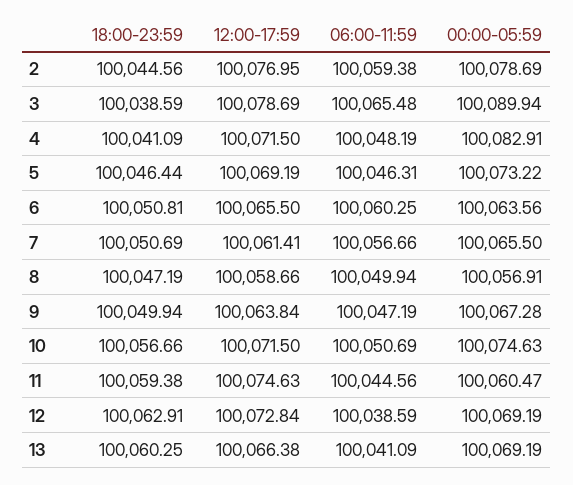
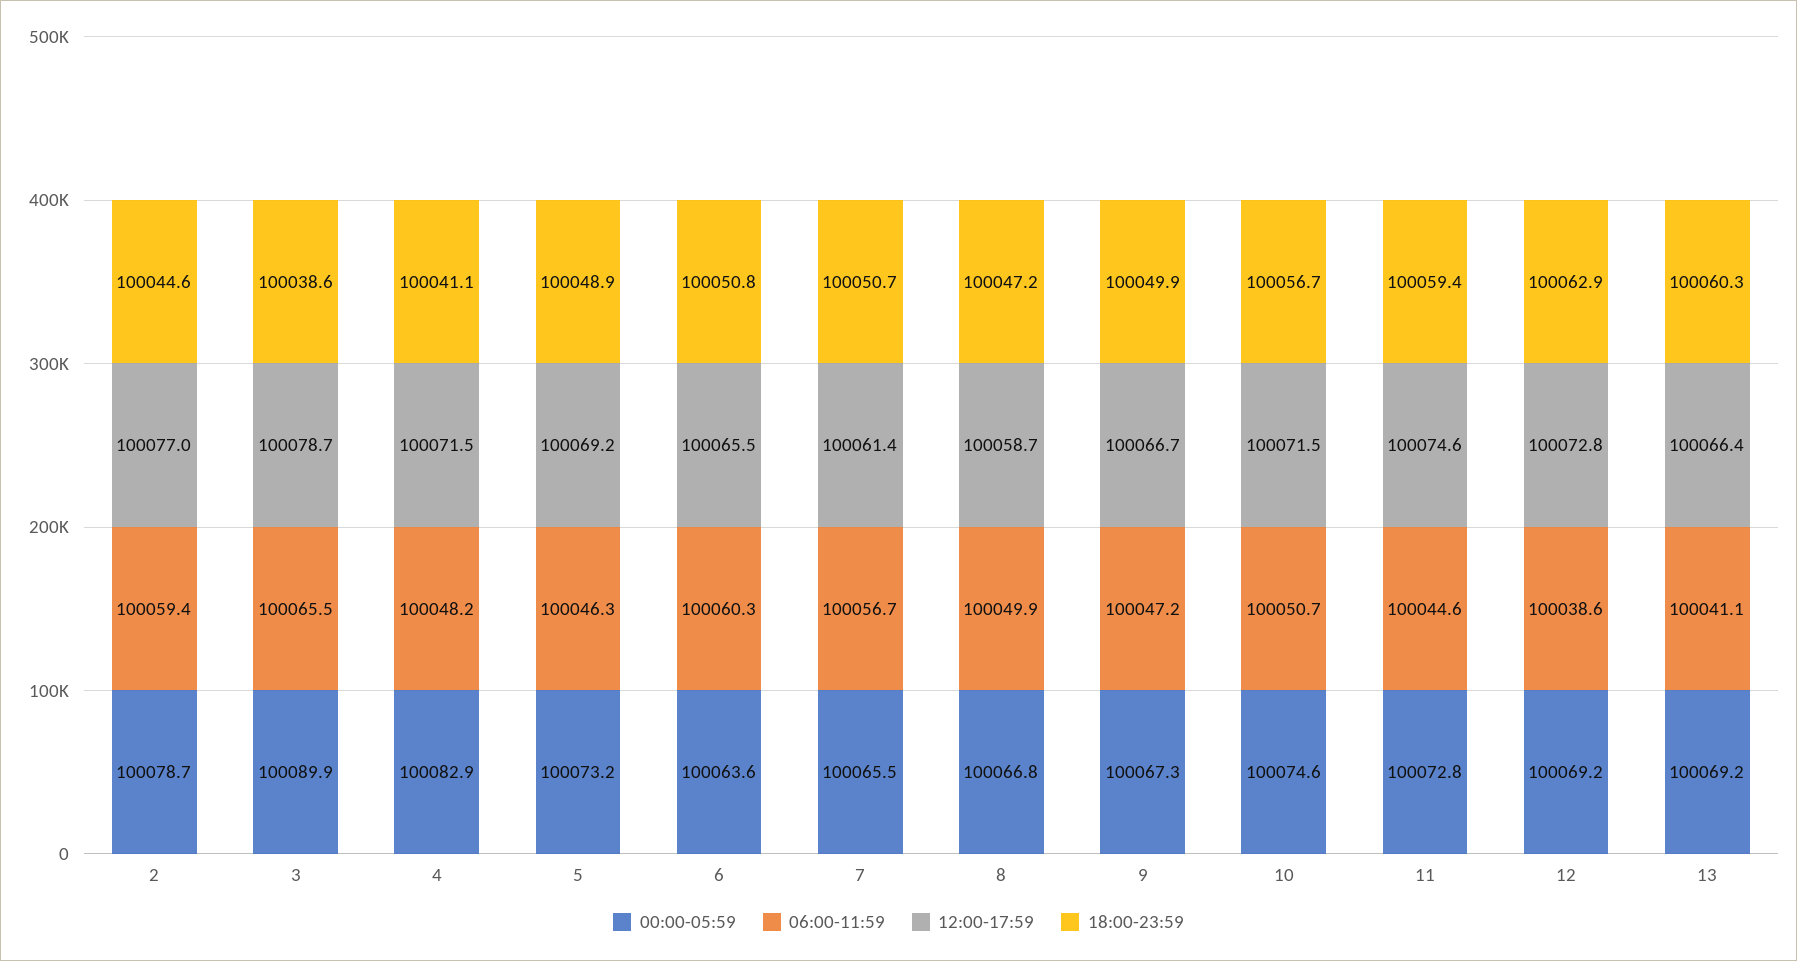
18:00-23:59, 5: 100046.44 -> 100048.9
00:00-05:59, 8: 100056.91 -> 100066.8
12:00-17:59, 9: 100063.84 -> 100066.7
00:00-05:59, 11: 100060.47 -> 100072.8

